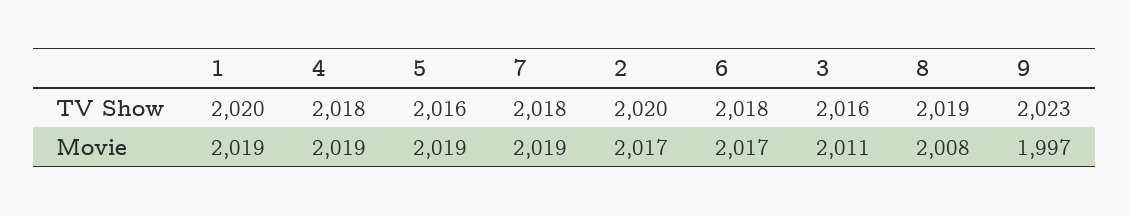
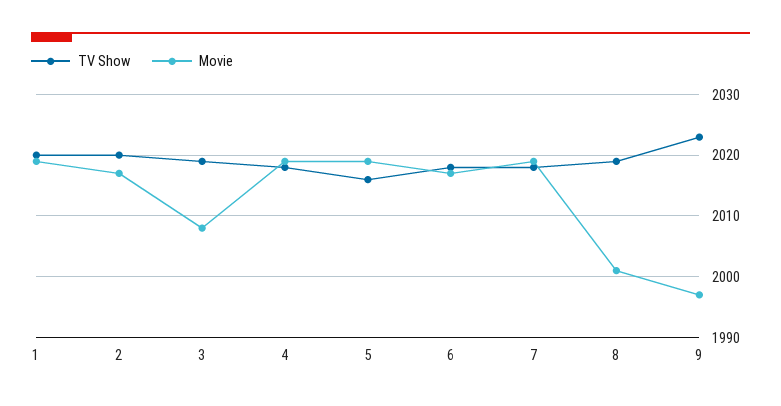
TV Show, 3: 2016 -> 2019
Movie, 3: 2011 -> 2008
Movie, 8: 2008 -> 2001

